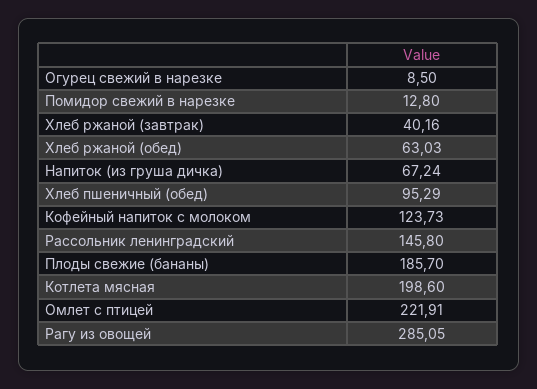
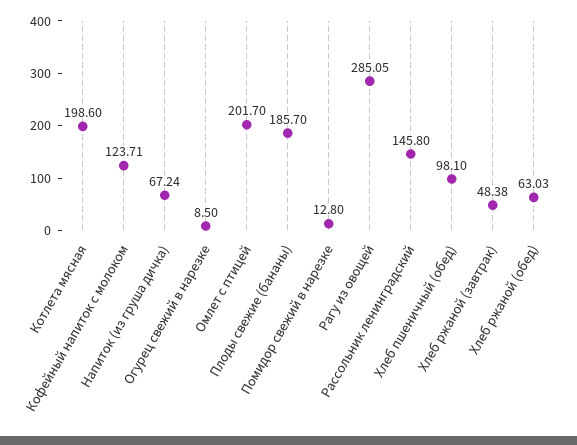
Хлеб ржаной (завтрак): 40.16 -> 48.38
Хлеб пшеничный (обед): 95.29 -> 98.1
Кофейный напиток с молоком: 123.73 -> 123.71
Омлет с птицей: 221.91 -> 201.7

